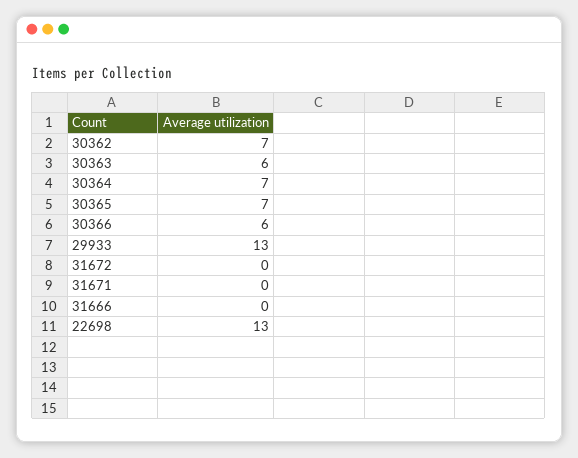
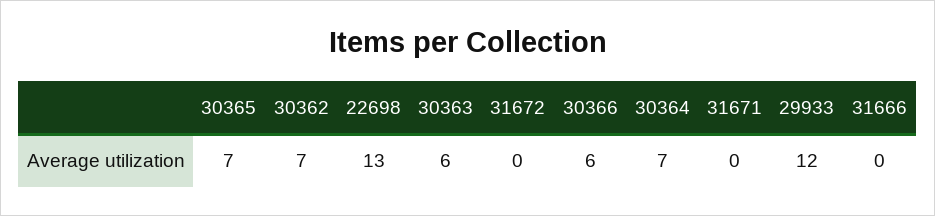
29933: 13 -> 12

